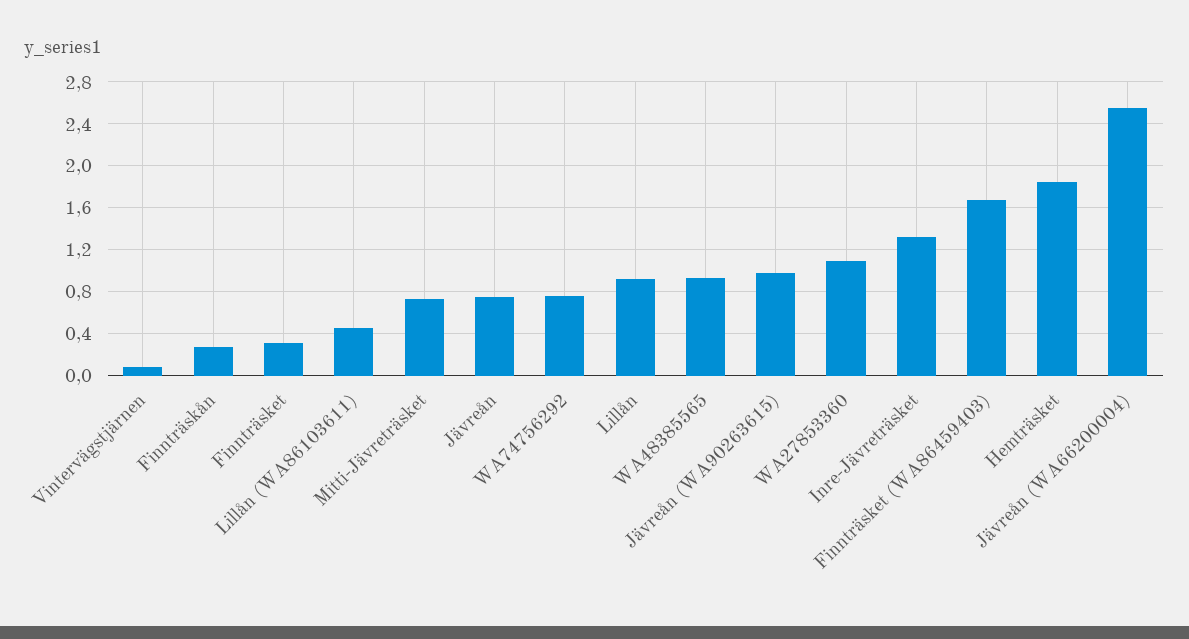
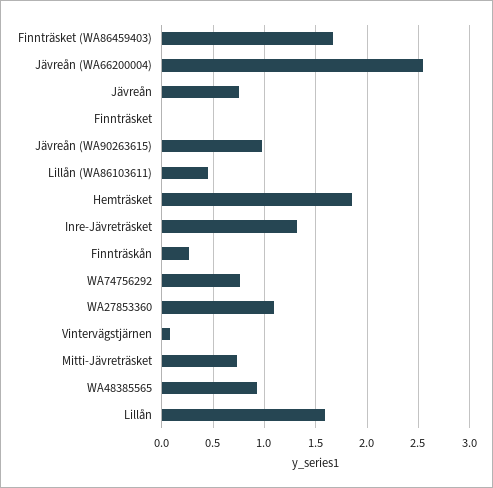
Finnträsket: 0.3 -> 0
Lillån: 0.9 -> 1.6

